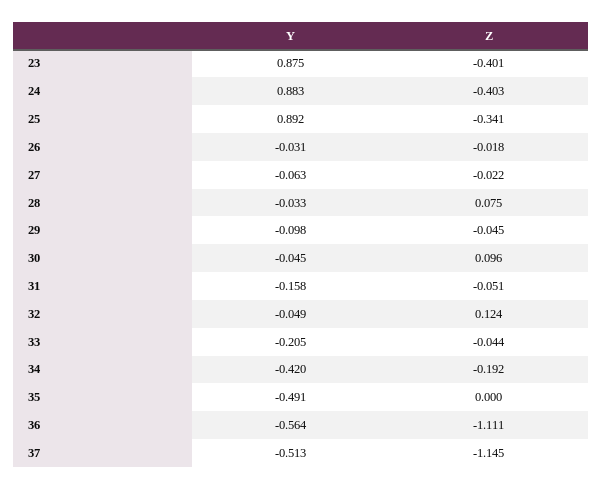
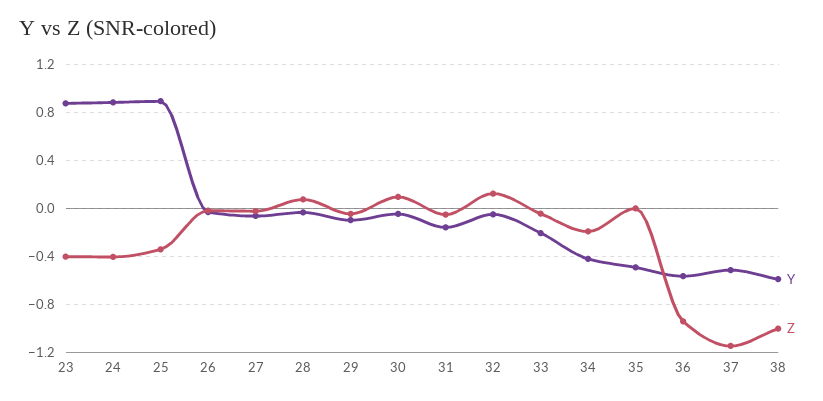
Z, 36: -1.111 -> -0.95
Y, 38: none -> -0.6
Z, 38: none -> -1

